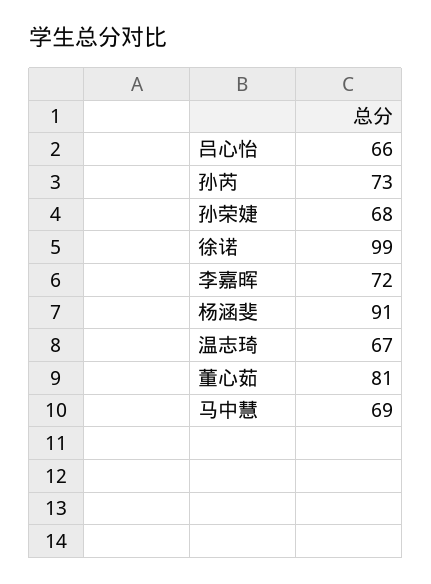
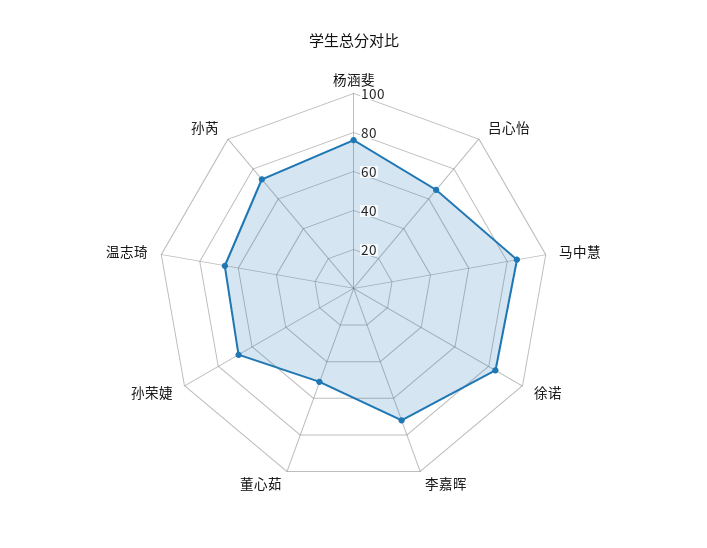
徐诺: 99 -> 85
杨涵斐: 91 -> 75
董心茹: 81 -> 50
马中慧: 69 -> 85

